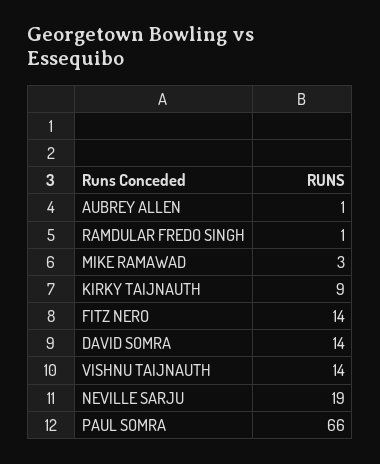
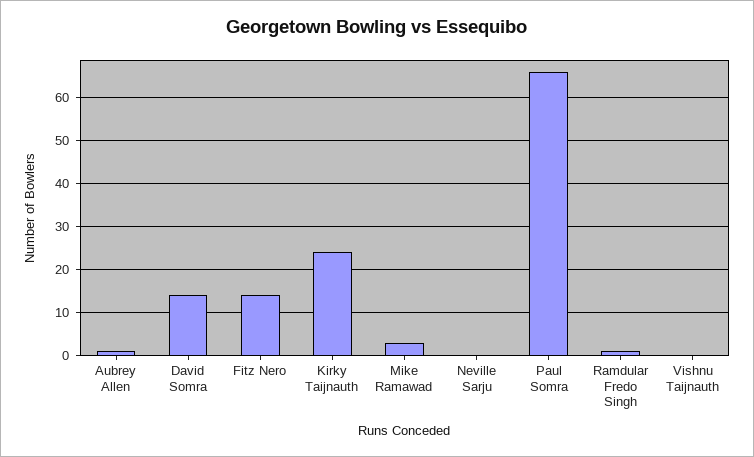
KIRKY TAIJNAUTH: 9 -> 25
VISHNU TAIJNAUTH: 14 -> 0
NEVILLE SARJU: 19 -> 0

